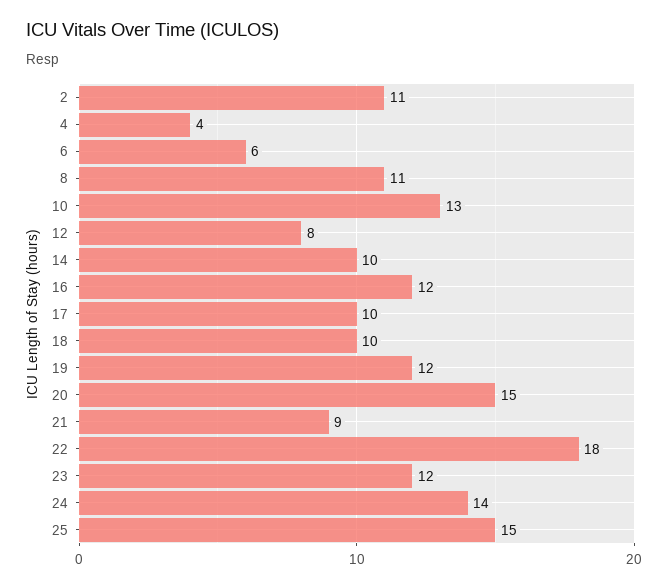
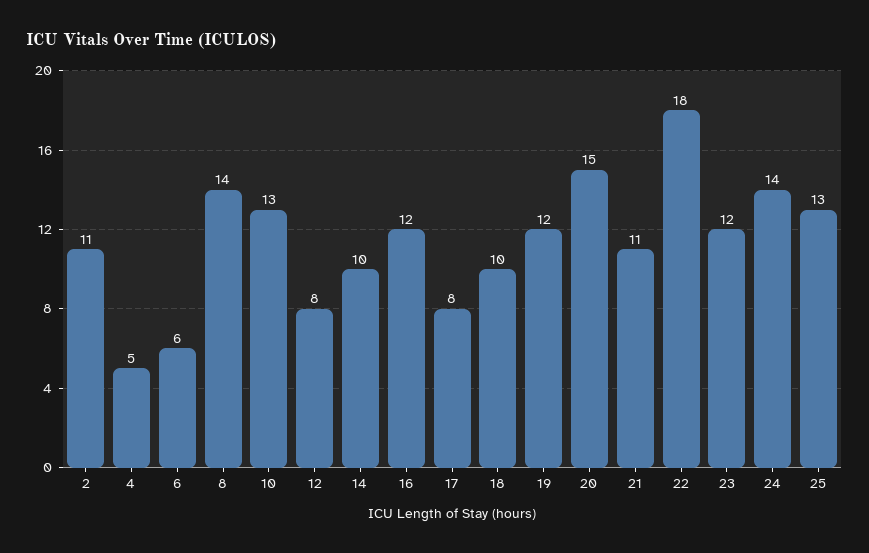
4: 4 -> 5
8: 11 -> 14
17: 10 -> 8
21: 9 -> 11
25: 15 -> 13

